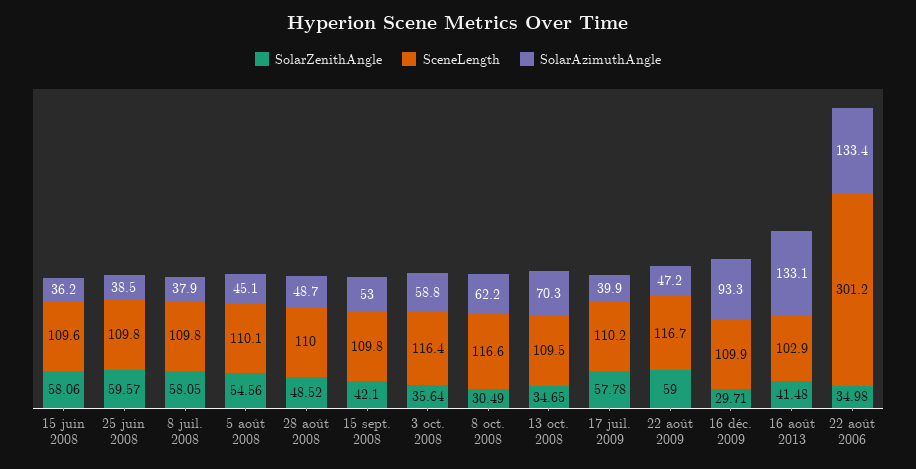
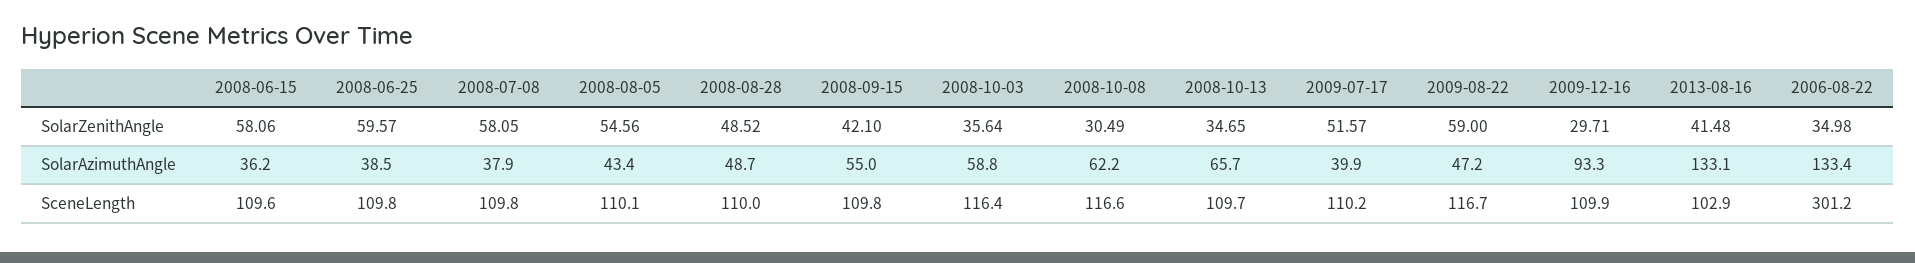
SolarAzimuthAngle, 5 août 2008: 45.1 -> 43.4
SolarAzimuthAngle, 15 sept. 2008: 53 -> 55
SceneLength, 13 oct. 2008: 109.5 -> 109.7
SolarAzimuthAngle, 13 oct. 2008: 70.3 -> 65.7
SolarZenithAngle, 17 juil. 2009: 57.78 -> 51.57

